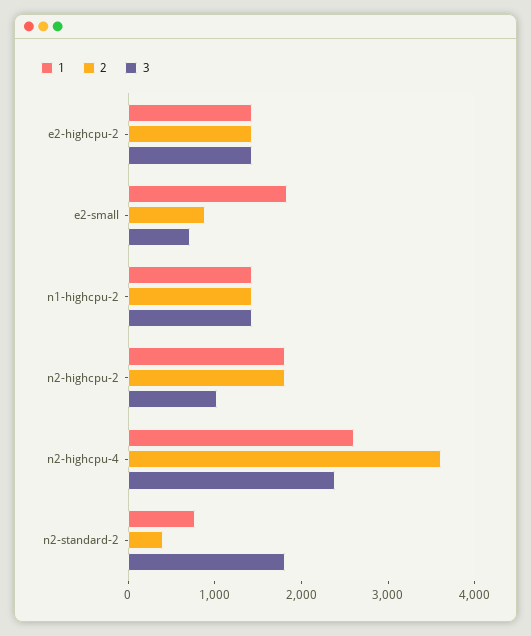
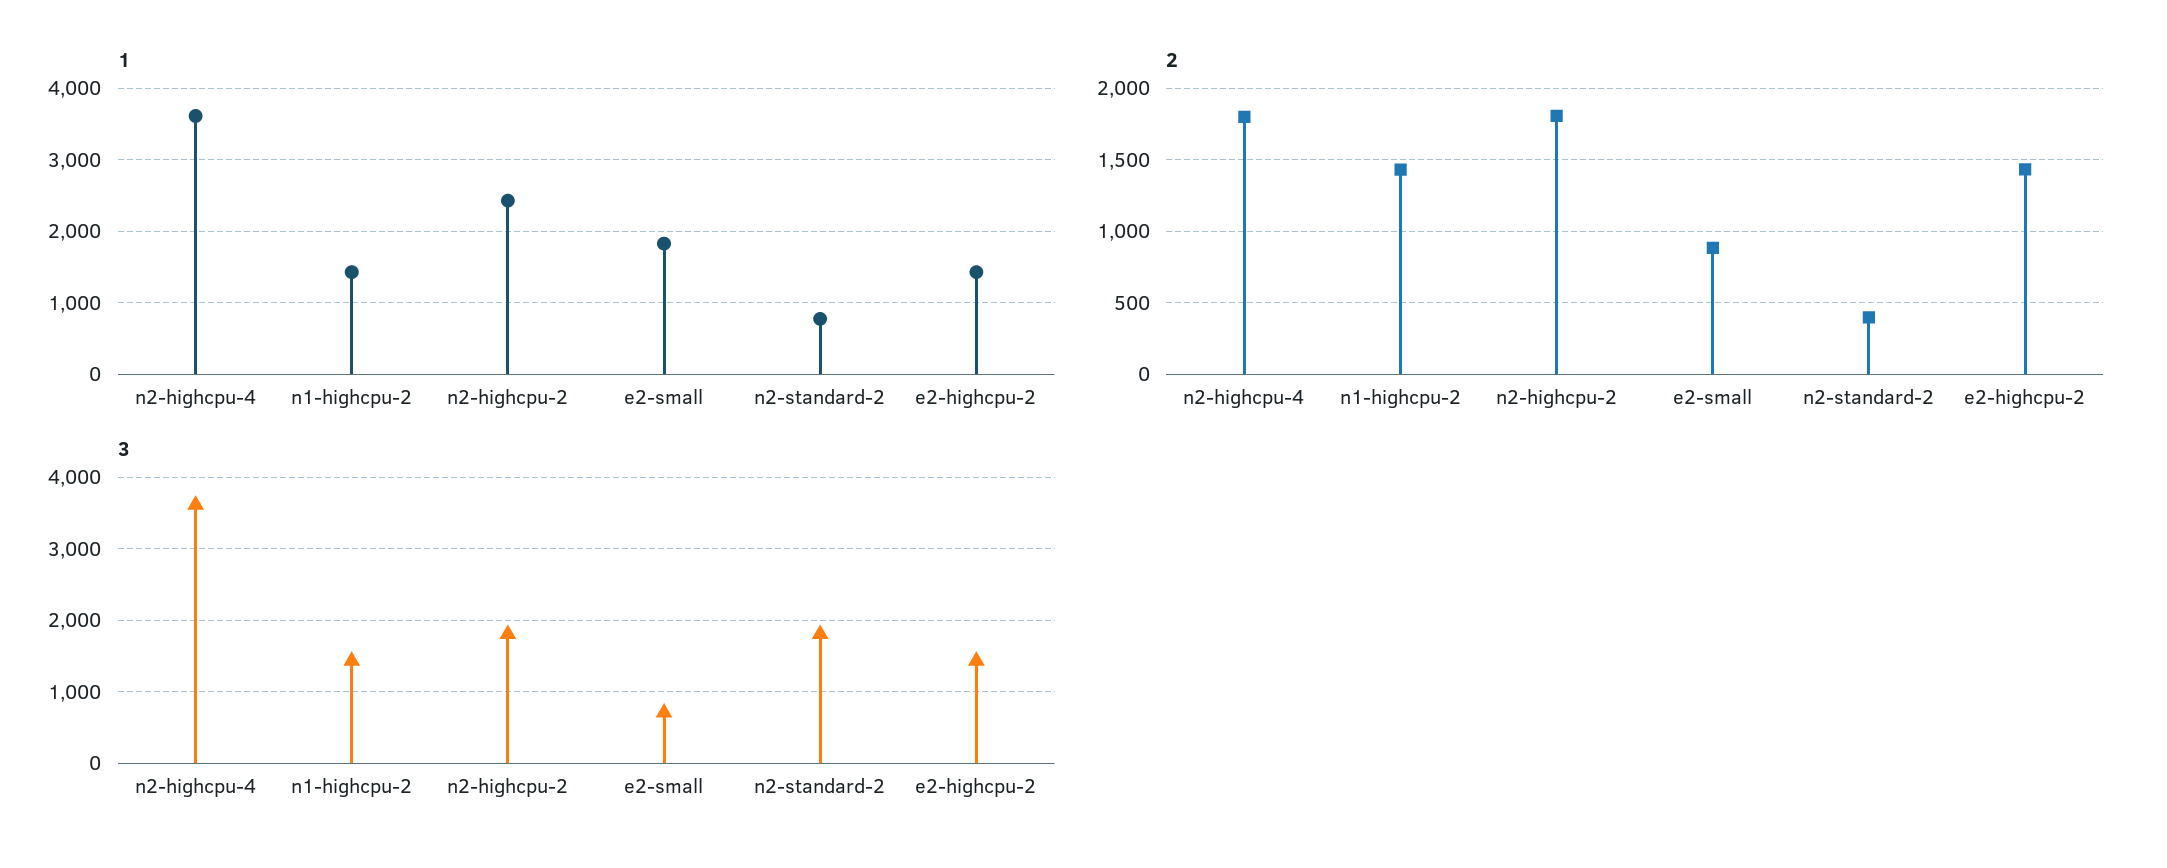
1, n2-highcpu-2: 1800 -> 2400
3, n2-highcpu-2: 1000 -> 1800
1, n2-highcpu-4: 2600 -> 3600
2, n2-highcpu-4: 3600 -> 1800
3, n2-highcpu-4: 2400 -> 3600

